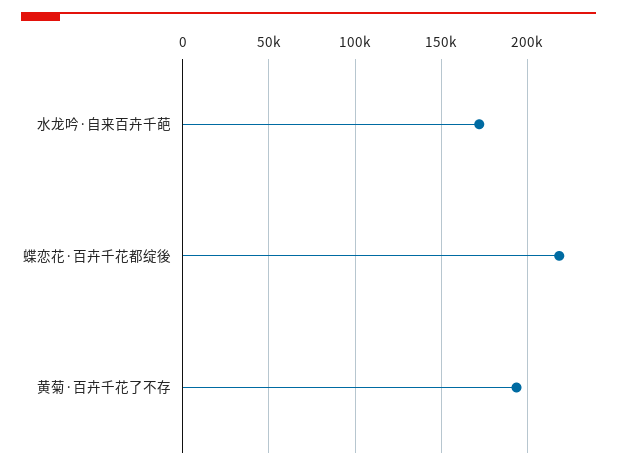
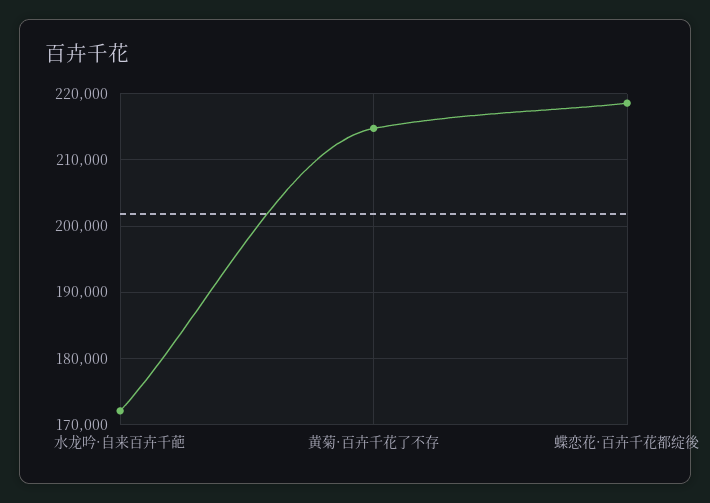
黄菊·百卉千花了不存: 195000 -> 215000

